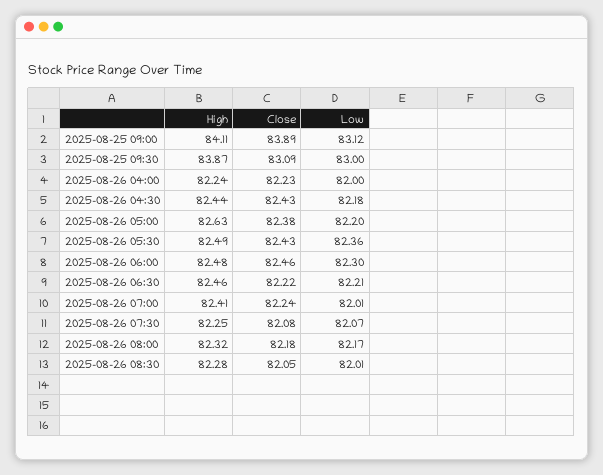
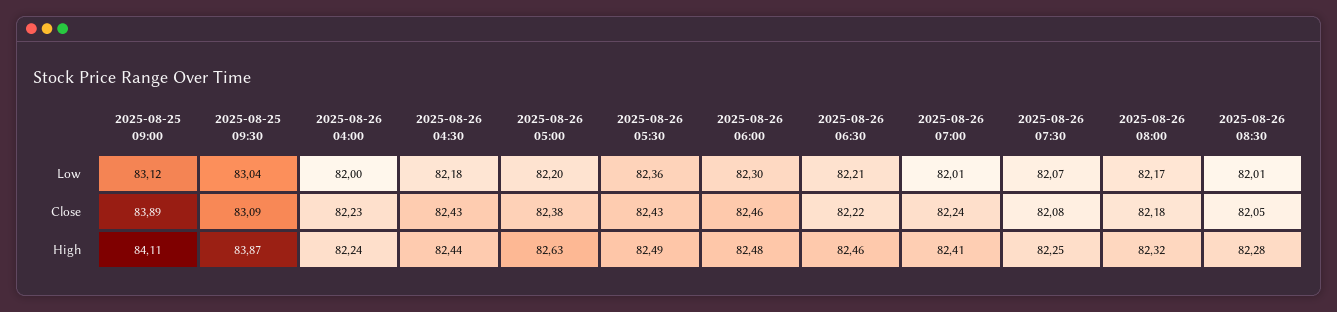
Low, 2025-08-25 09:30: 83 -> 83.04

